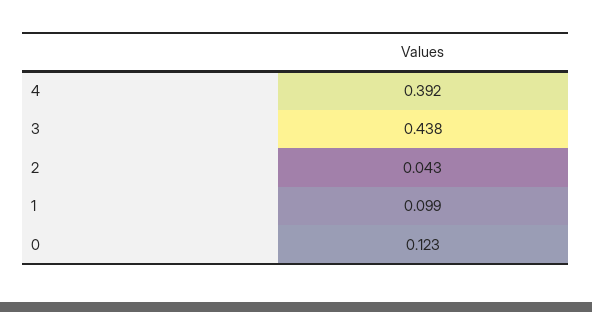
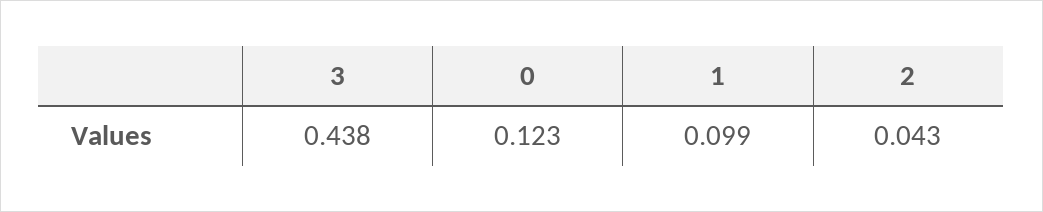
4: 0.392 -> none

